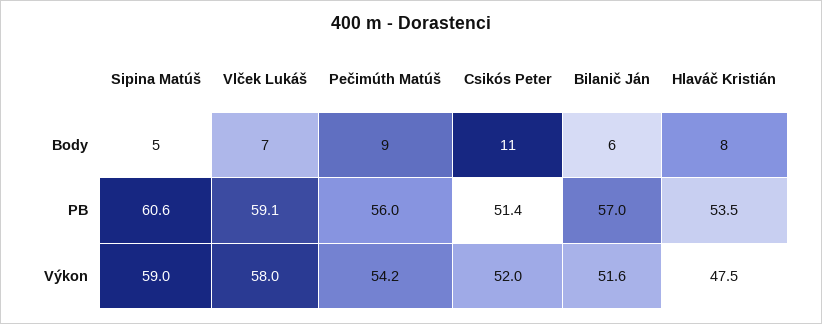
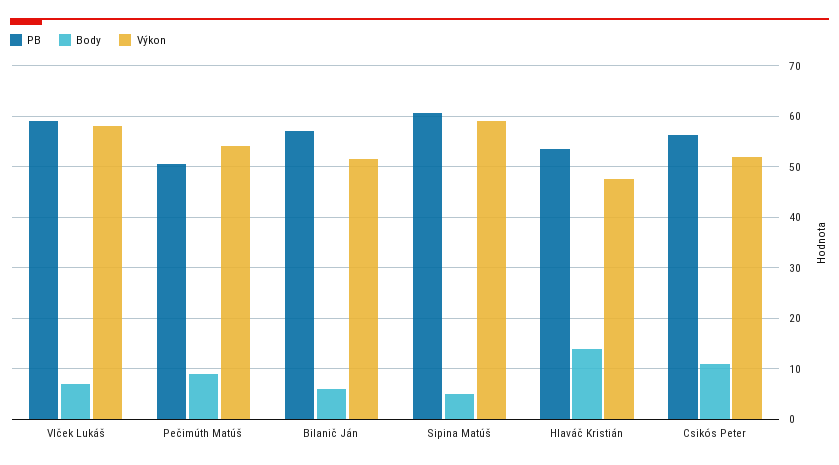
Body, Hlaváč Kristián: 8 -> 14
PB, Pečimúth Matúš: 56 -> 50
PB, Csikós Peter: 51.4 -> 56

